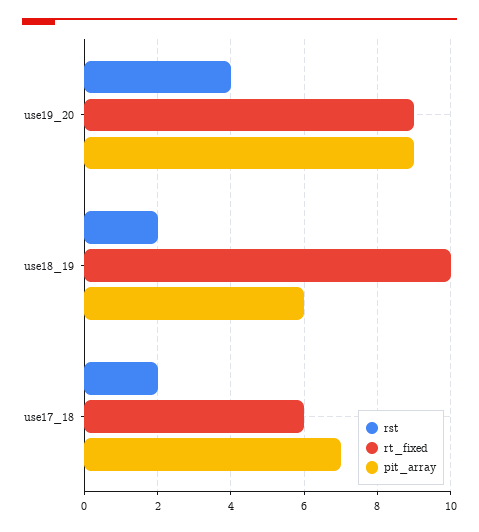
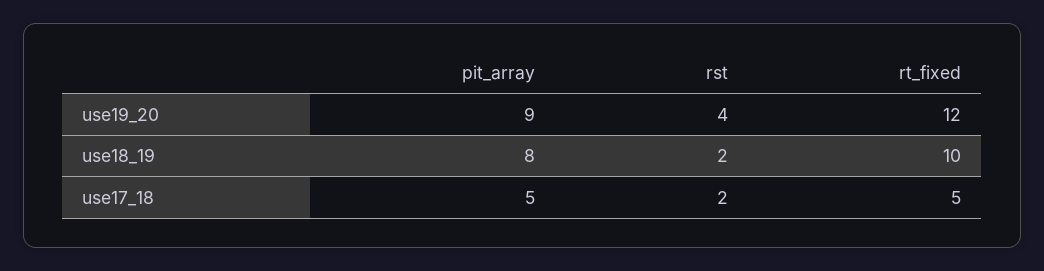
rt_fixed, use19_20: 9 -> 12
pit_array, use18_19: 6 -> 8
rt_fixed, use17_18: 6 -> 5
pit_array, use17_18: 7 -> 5

